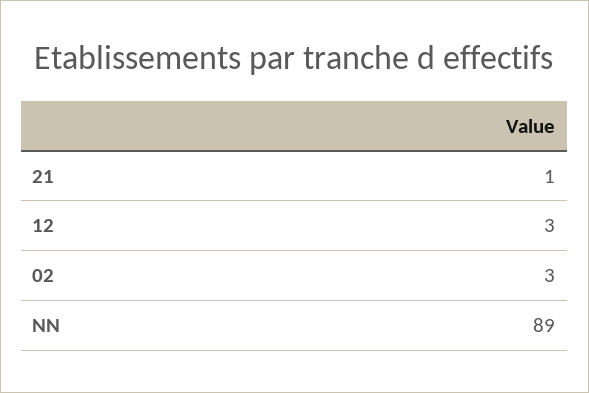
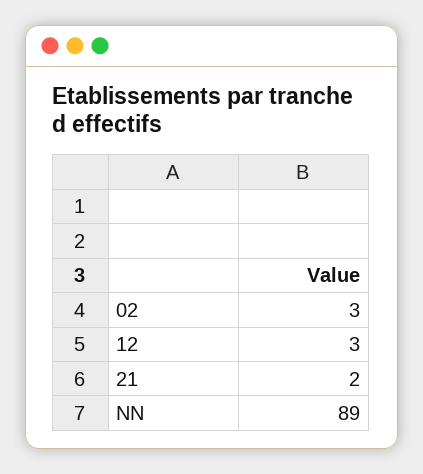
21: 1 -> 2

